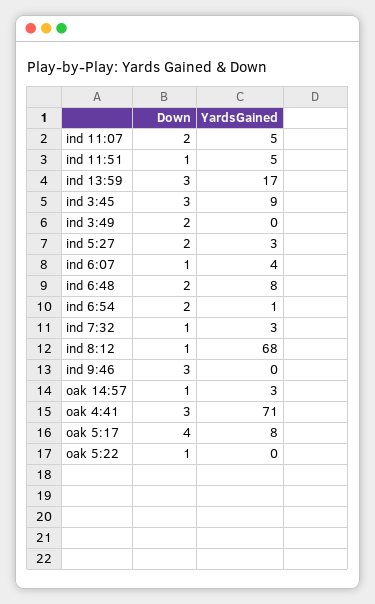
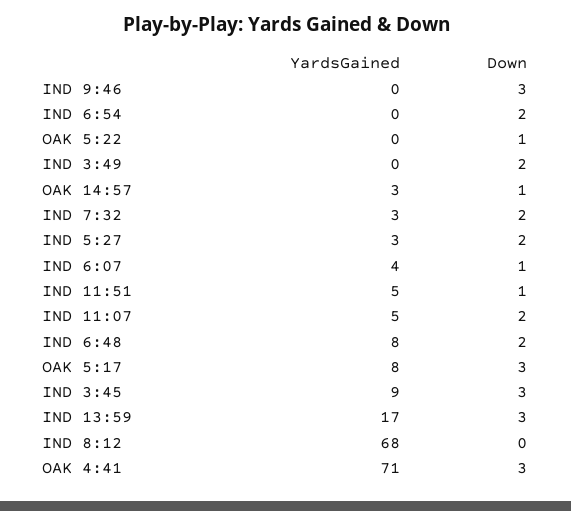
YardsGained, ind 6:54: 1 -> 0
Down, ind 7:32: 1 -> 2
Down, ind 8:12: 1 -> 0
Down, oak 5:17: 4 -> 3

